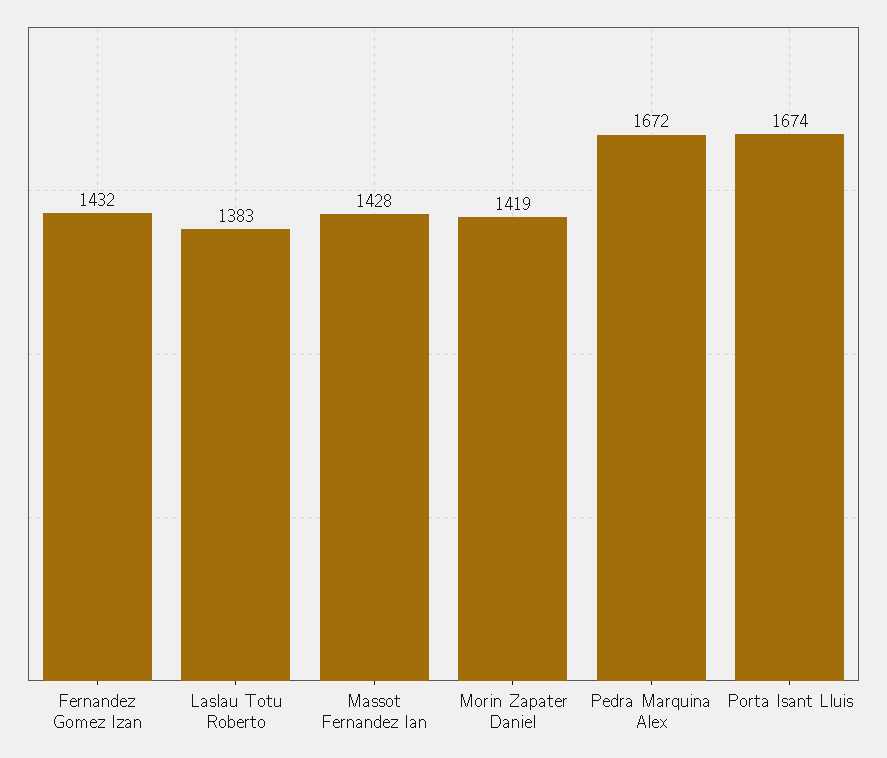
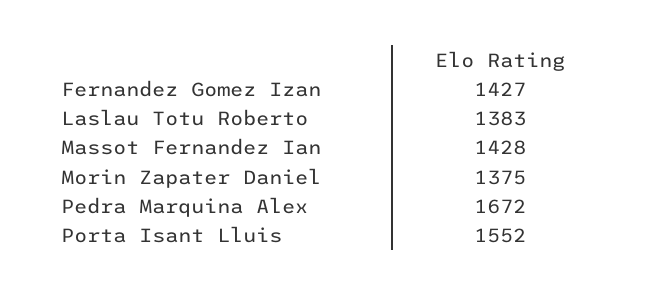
Fernandez Gomez Izan: 1432 -> 1427
Morin Zapater Daniel: 1419 -> 1375
Porta Isant Lluis: 1674 -> 1552

